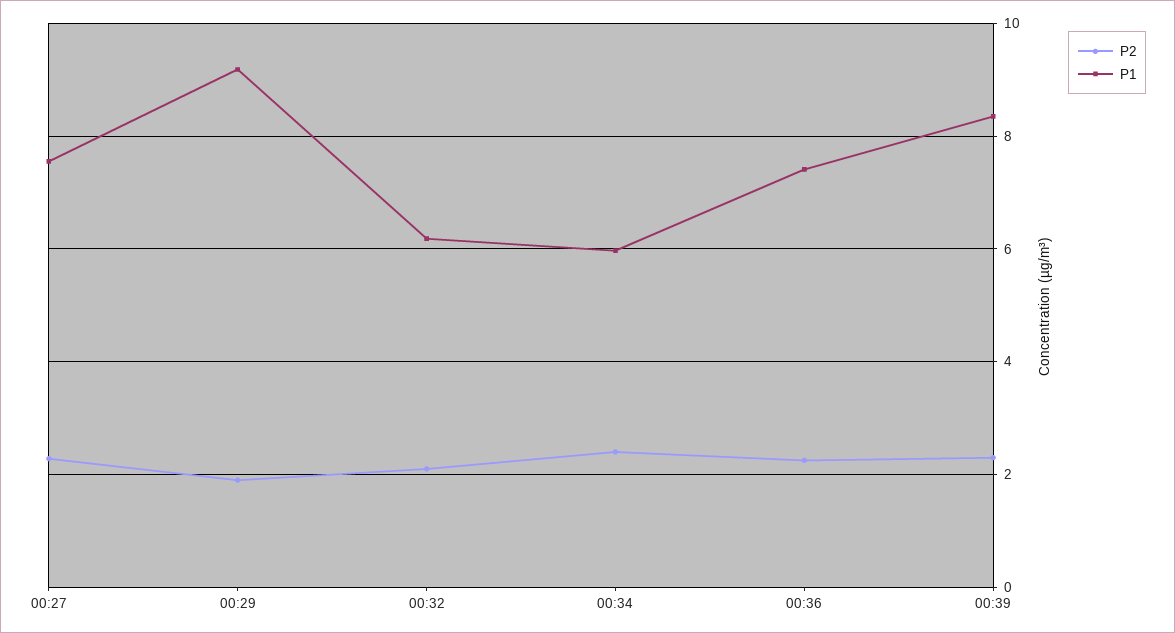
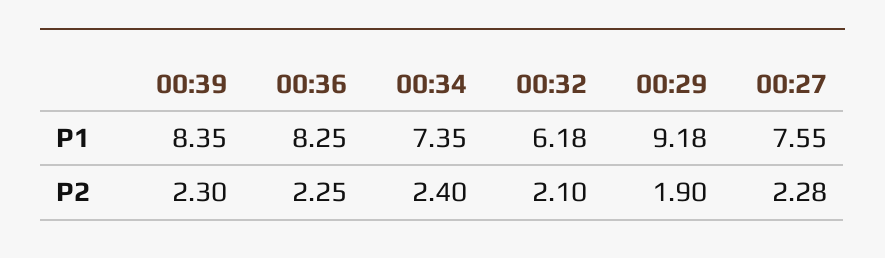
P1, 00:34: 6 -> 7.35
P1, 00:36: 7.4 -> 8.25

